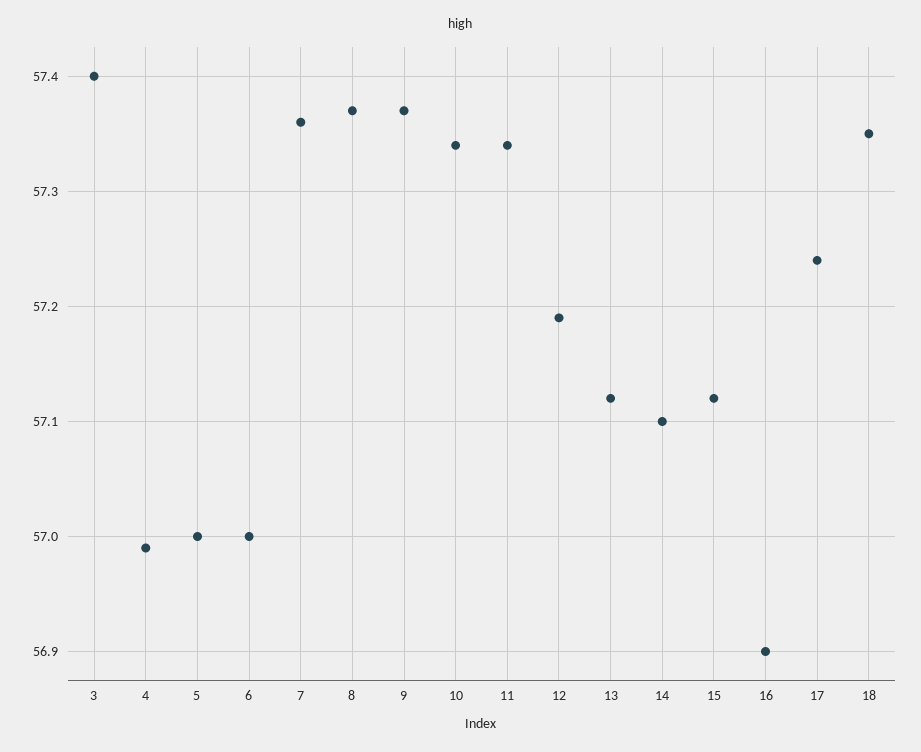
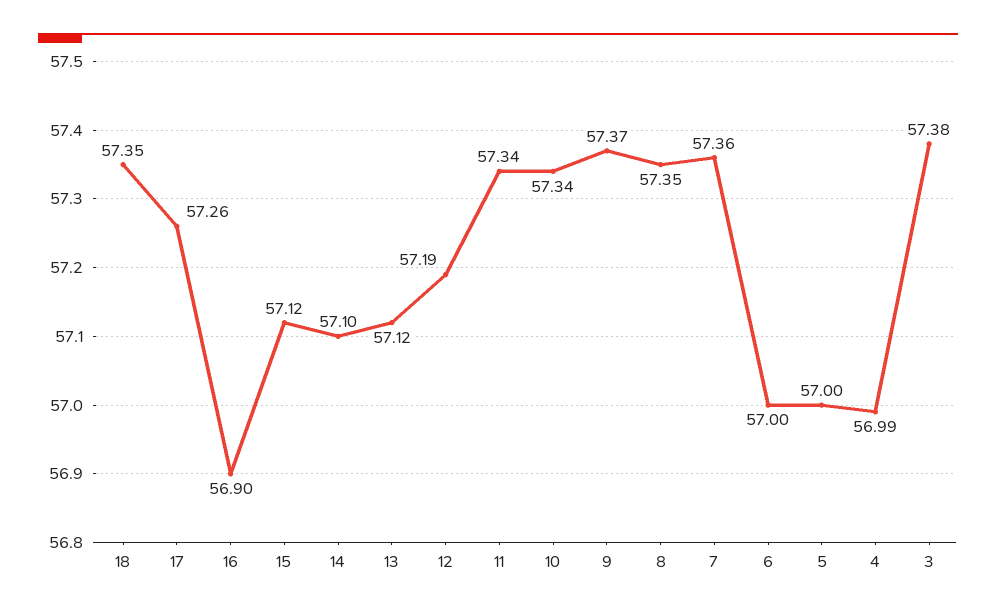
3: 57.4 -> 57.38
8: 57.37 -> 57.35
17: 57.24 -> 57.26

